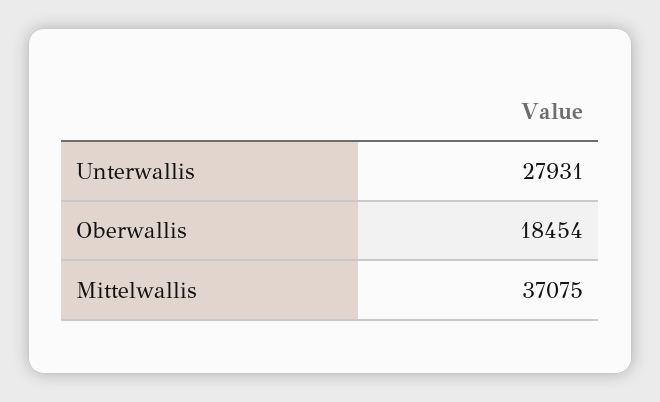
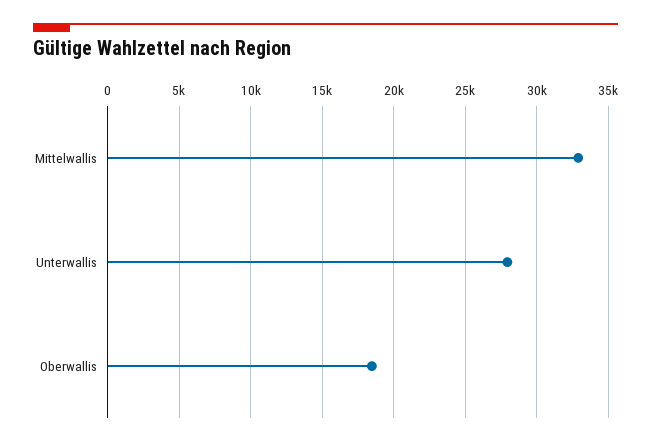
Mittelwallis: 37075 -> 33000

